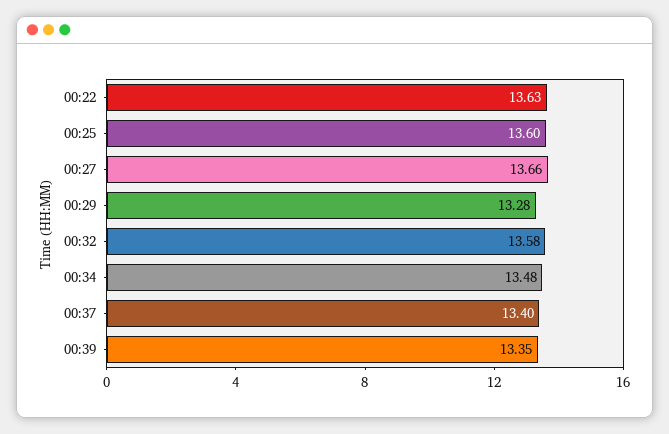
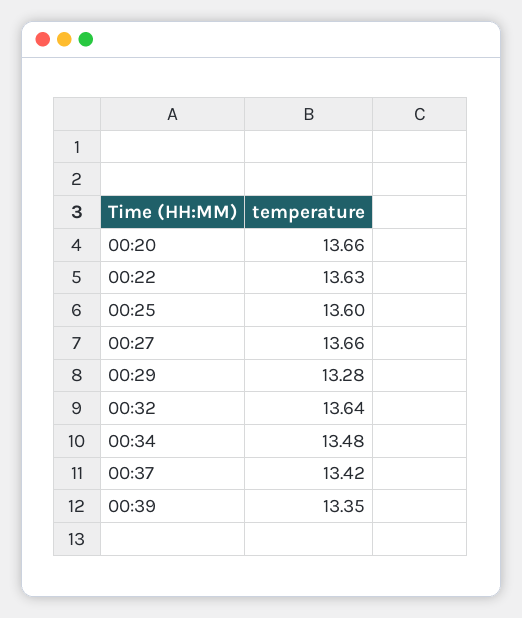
00:32: 13.58 -> 13.64
00:37: 13.4 -> 13.42
00:20: none -> 13.66

